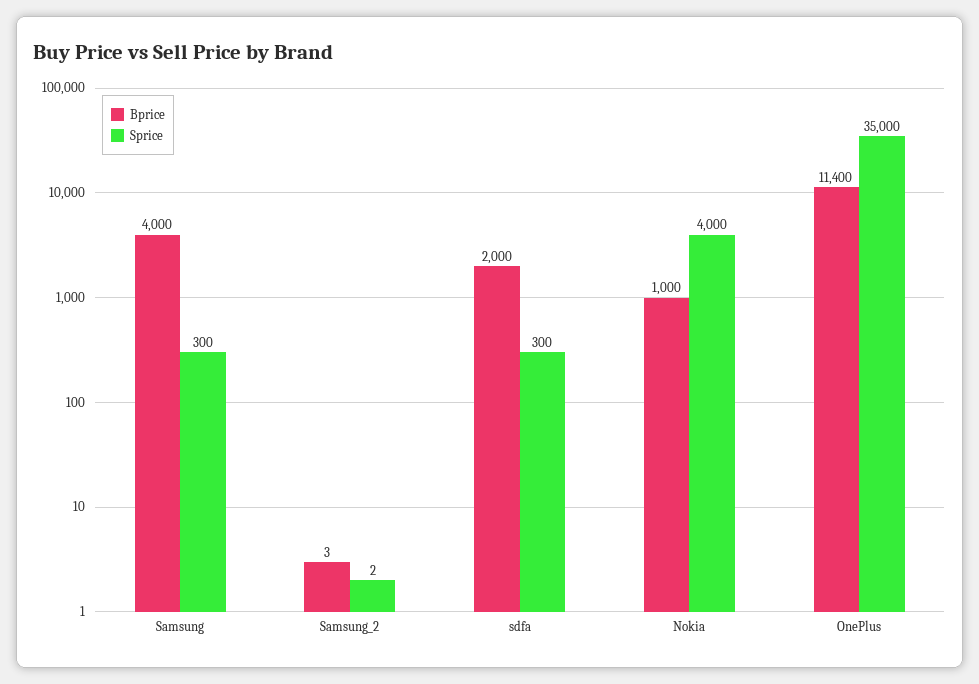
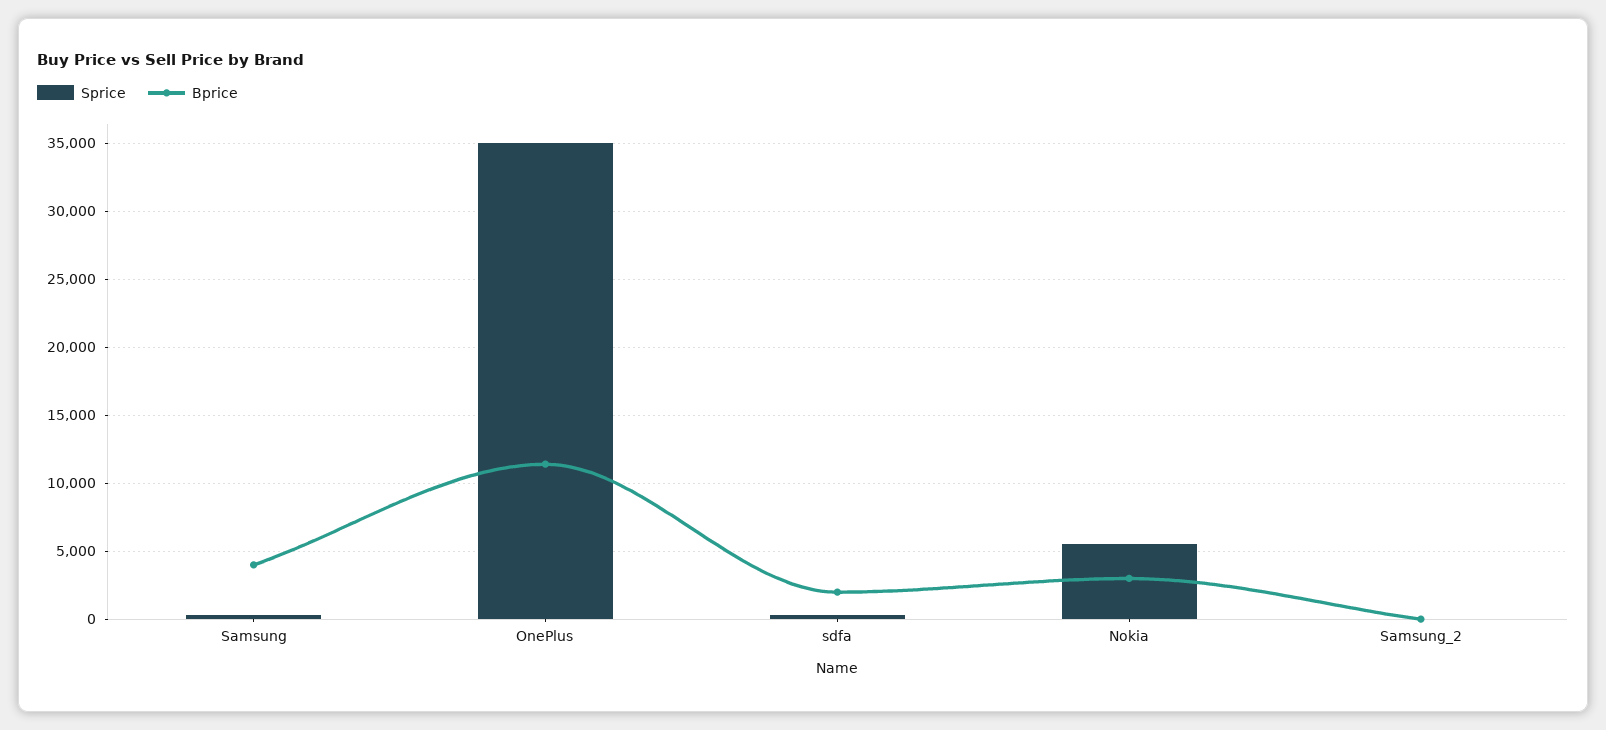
Bprice, Nokia: 1000 -> 3000
Sprice, Nokia: 4000 -> 5500

